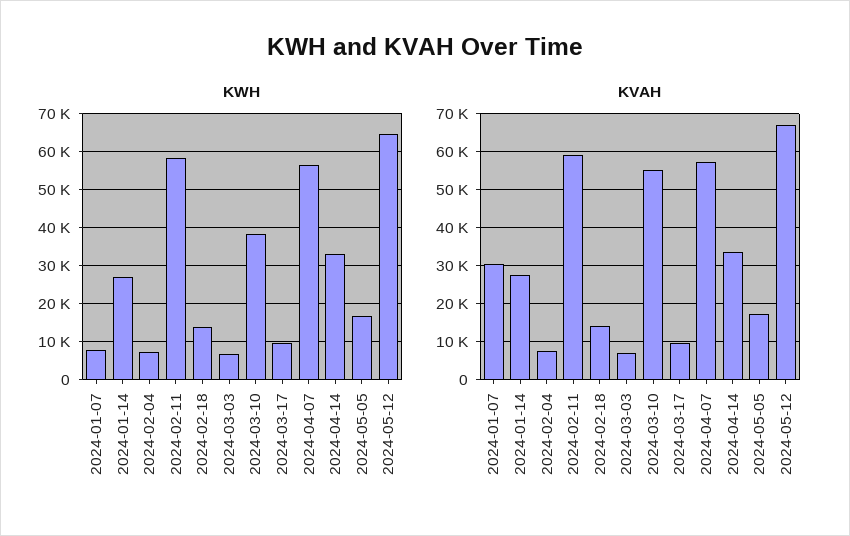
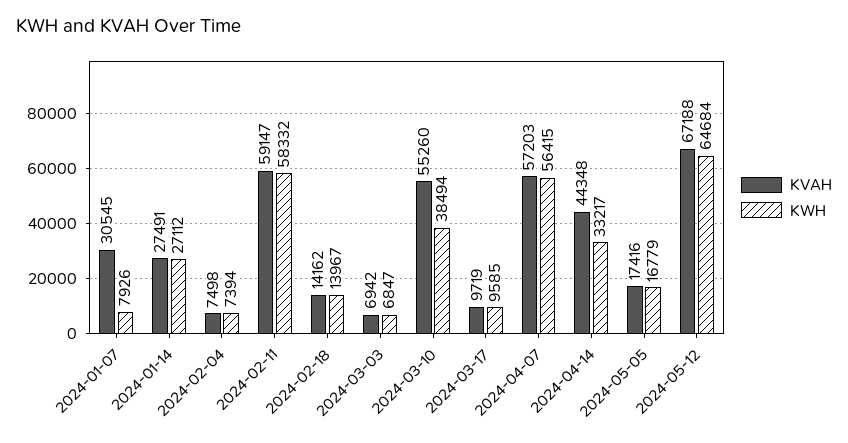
KVAH, 2024-04-14: 34000 -> 44348

